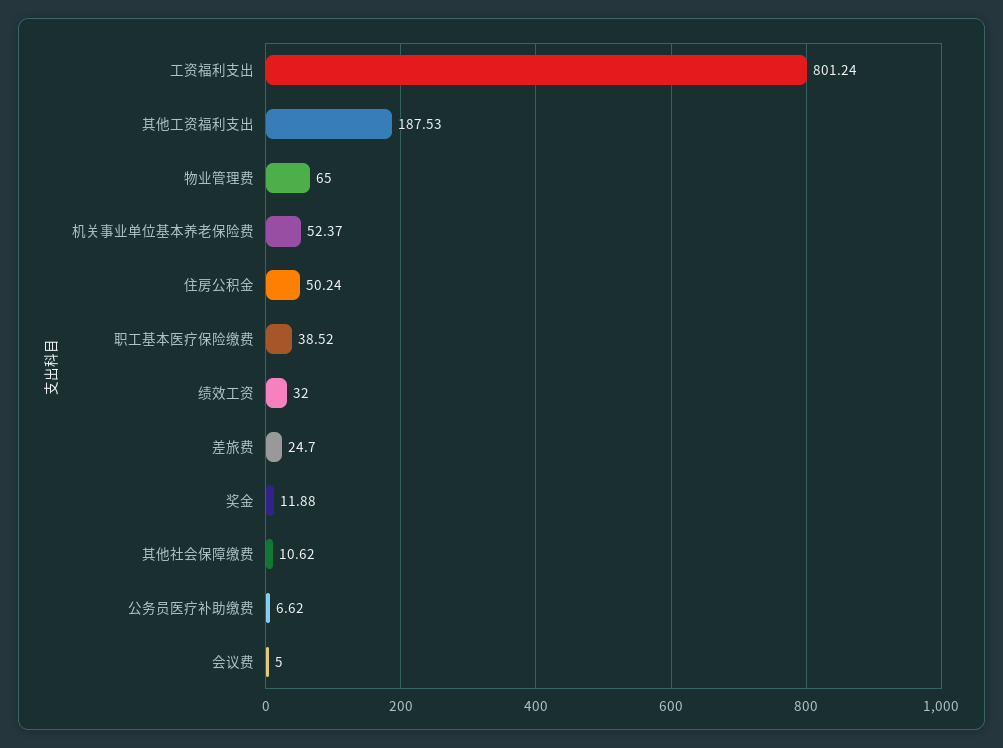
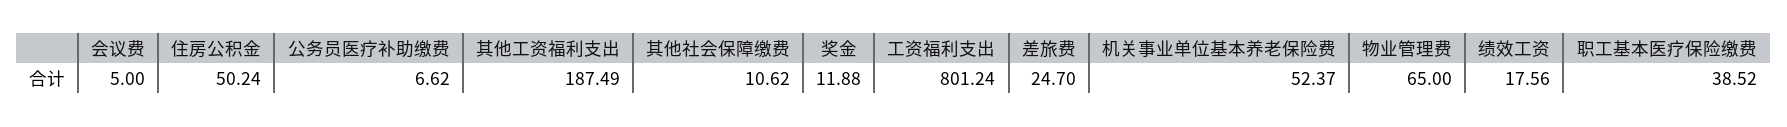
其他工资福利支出: 187.53 -> 187.49
绩效工资: 32 -> 17.56

